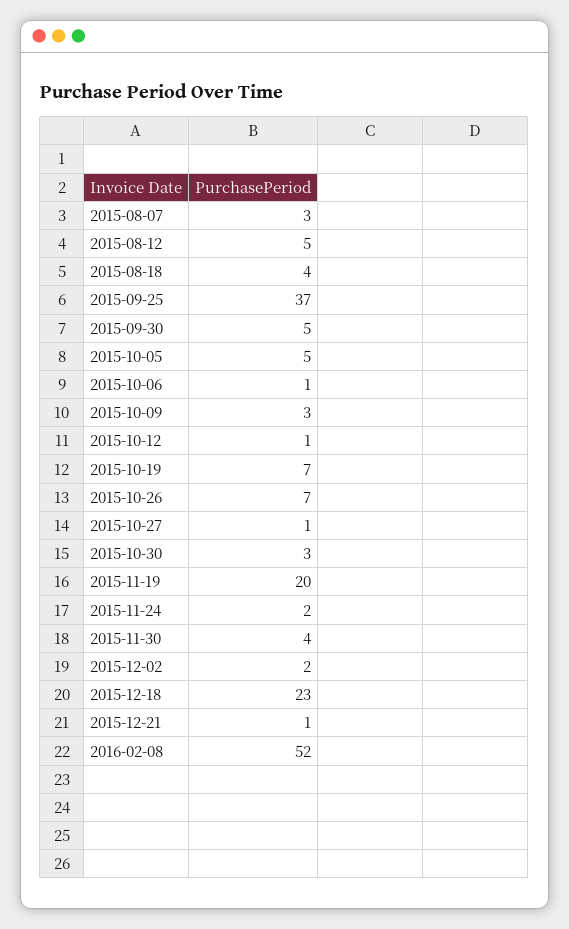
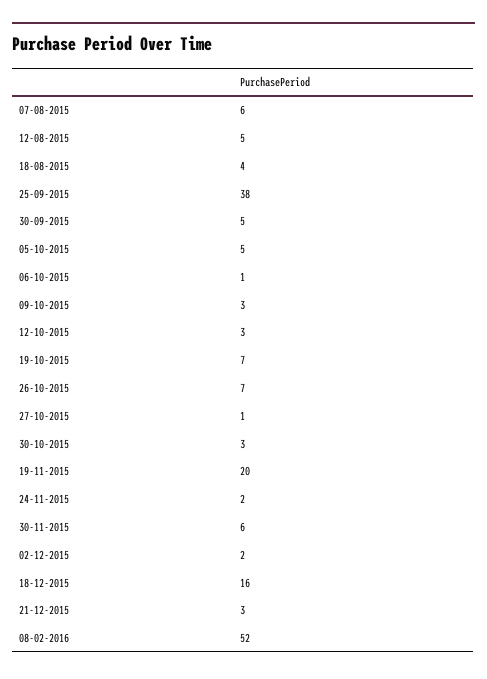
2015-08-07: 3 -> 6
2015-09-25: 37 -> 38
2015-10-12: 1 -> 3
2015-11-30: 4 -> 6
2015-12-18: 23 -> 16
2015-12-21: 1 -> 3

